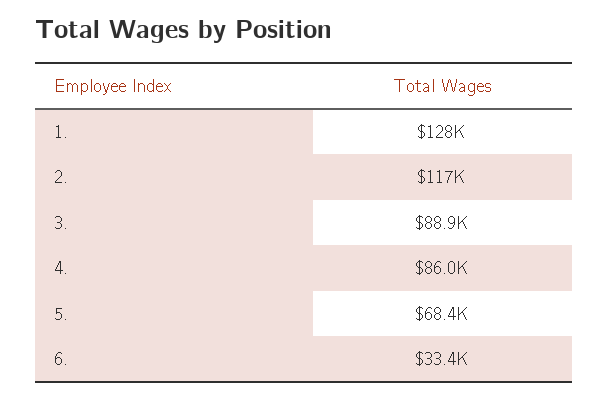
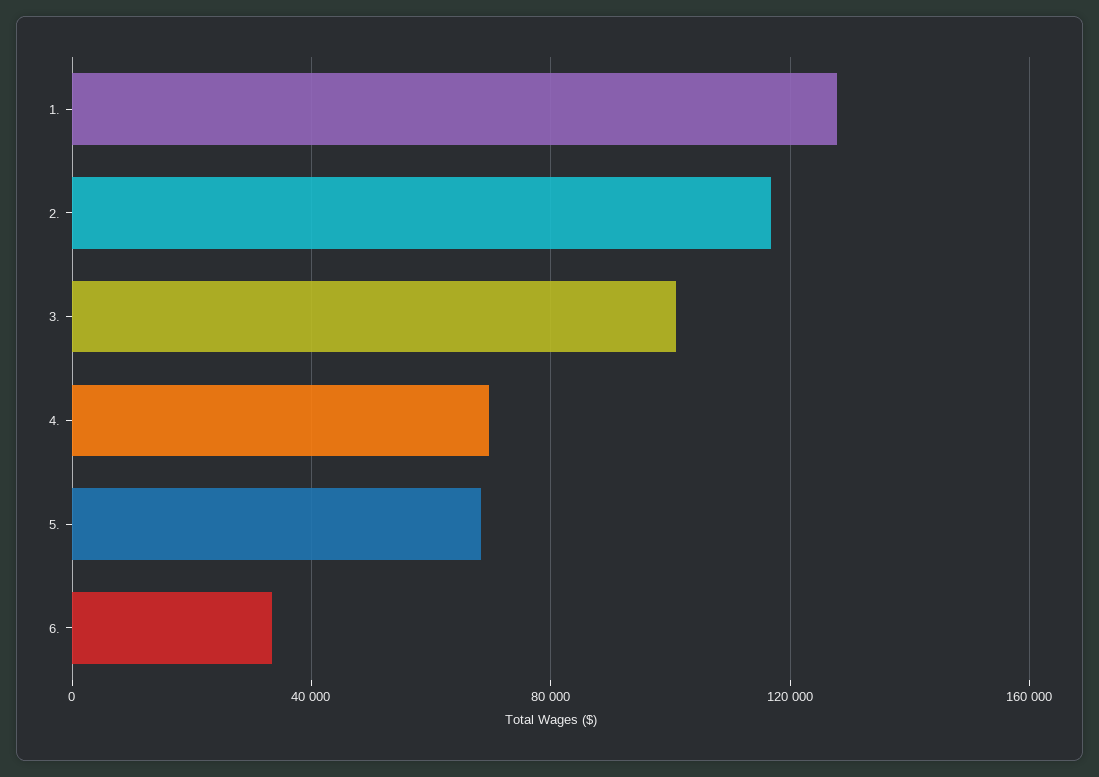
3.: 88900 -> 100000
4.: 86000 -> 70000

